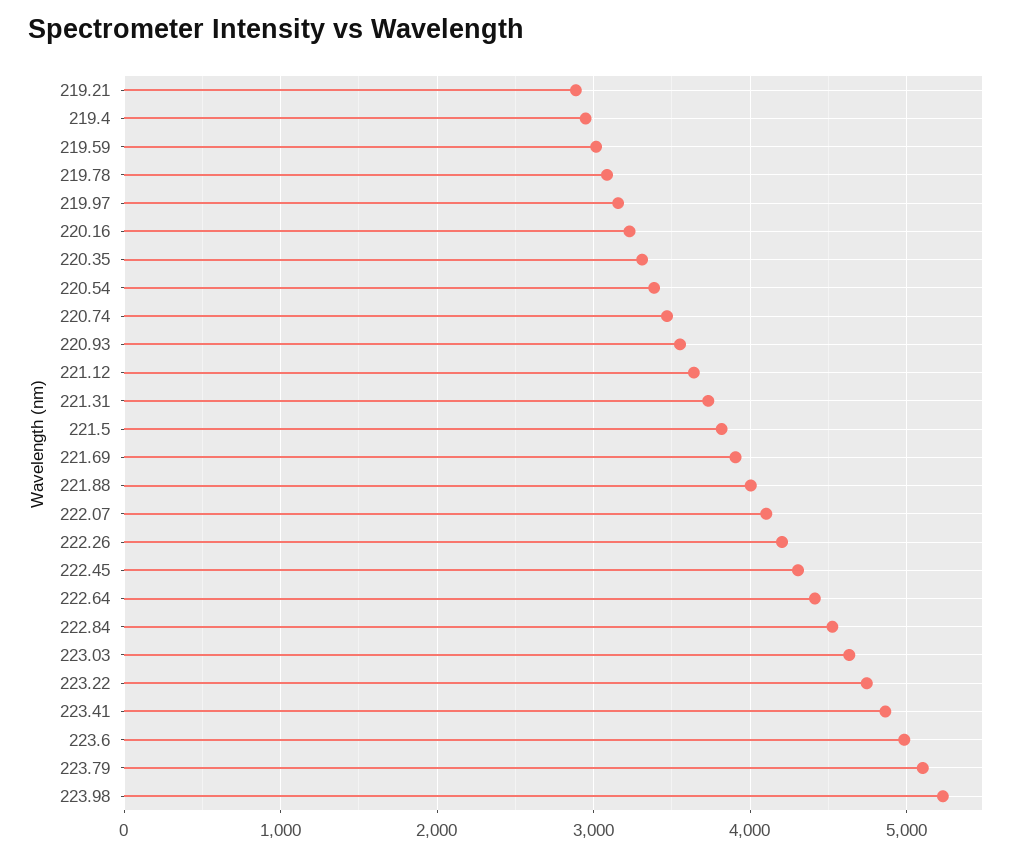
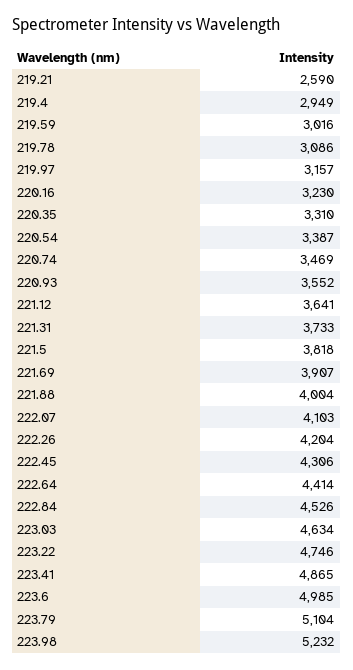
219.21: 2900 -> 2590

